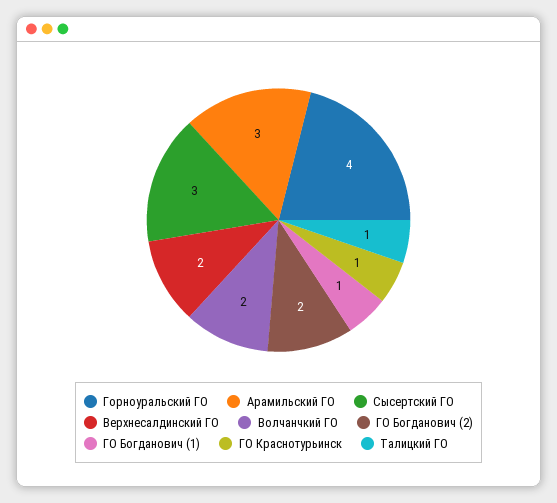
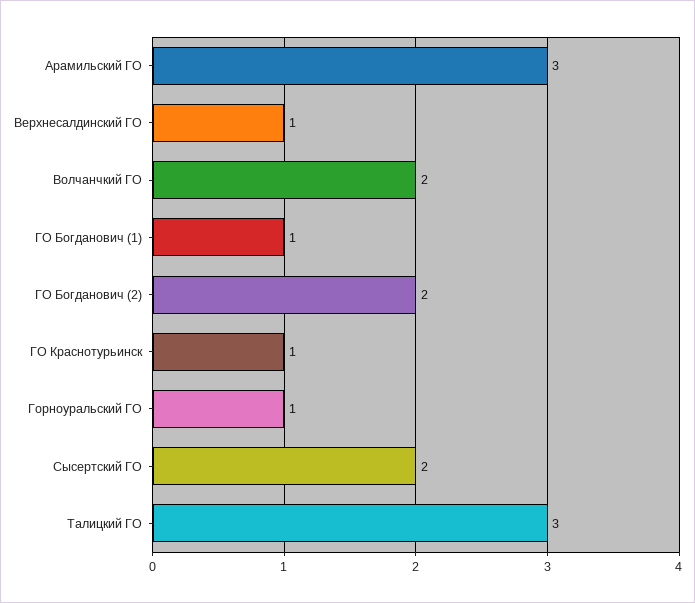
Горноуральский ГО: 4 -> 1
Сысертский ГО: 3 -> 2
Верхнесалдинский ГО: 2 -> 1
Талицкий ГО: 1 -> 3

